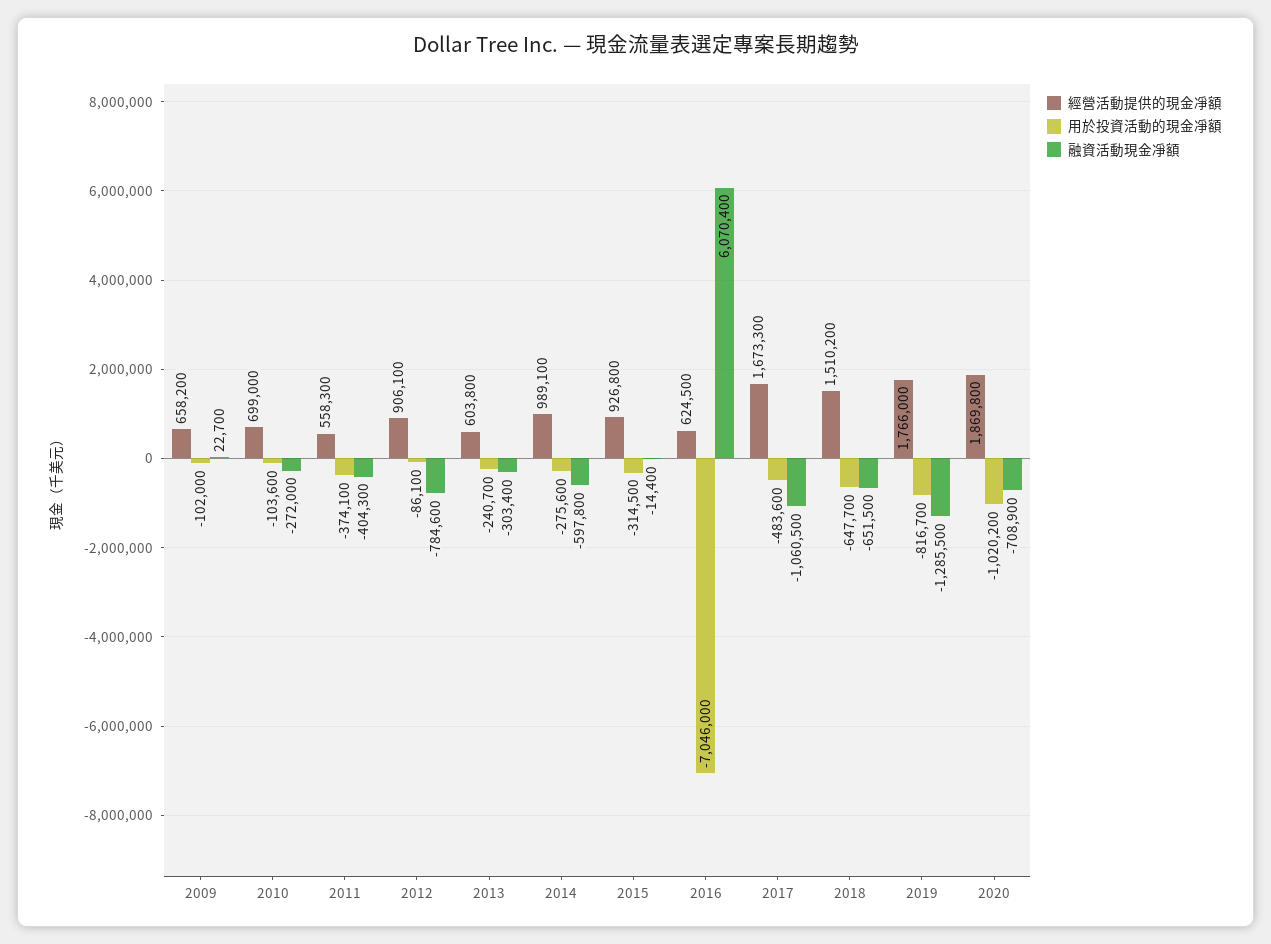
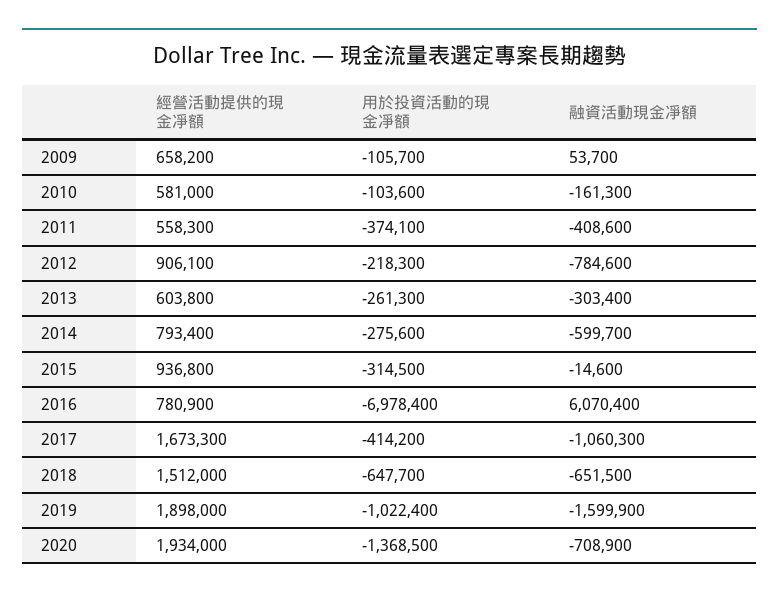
用於投資活動的現金凈額, 2009: -102000 -> -105700
融資活動現金凈額, 2009: 22700 -> 53700
經營活動提供的現金凈額, 2010: 699000 -> 581000
融資活動現金凈額, 2010: -272000 -> -161300
融資活動現金凈額, 2011: -404300 -> -408600
用於投資活動的現金凈額, 2012: -86100 -> -218300
用於投資活動的現金凈額, 2013: -240700 -> -261300
經營活動提供的現金凈額, 2014: 989100 -> 793400
融資活動現金凈額, 2014: -597800 -> -599700
經營活動提供的現金凈額, 2015: 926800 -> 936800
融資活動現金凈額, 2015: -14400 -> -14600
經營活動提供的現金凈額, 2016: 624500 -> 780900
用於投資活動的現金凈額, 2016: -7046000 -> -6978400
用於投資活動的現金凈額, 2017: -483600 -> -414200
融資活動現金凈額, 2017: -1060500 -> -1060300
經營活動提供的現金凈額, 2018: 1510200 -> 1512000
經營活動提供的現金凈額, 2019: 1766000 -> 1898000
用於投資活動的現金凈額, 2019: -816700 -> -1022400
融資活動現金凈額, 2019: -1285500 -> -1599900
經營活動提供的現金凈額, 2020: 1869800 -> 1934000
用於投資活動的現金凈額, 2020: -1020200 -> -1368500

